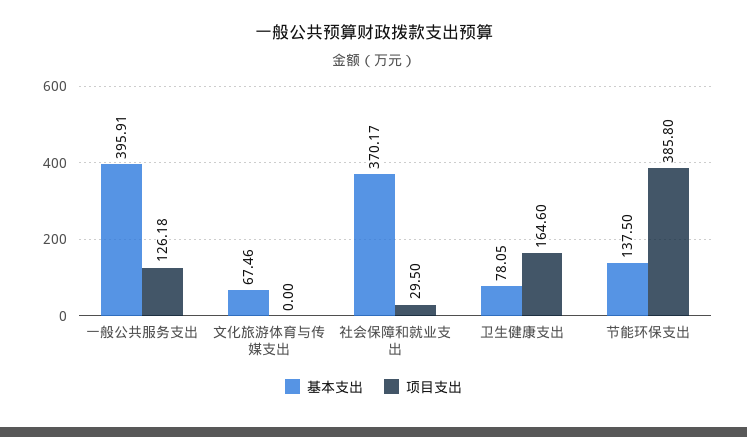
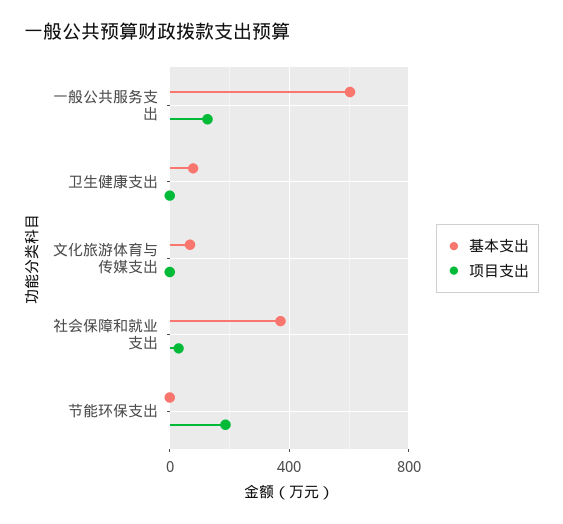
基本支出, 一般公共服务支出: 395.91 -> 600
项目支出, 卫生健康支出: 164.6 -> 0
基本支出, 节能环保支出: 137.5 -> 0
项目支出, 节能环保支出: 385.8 -> 200

